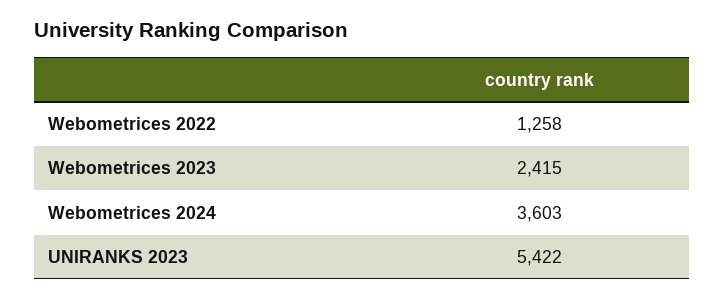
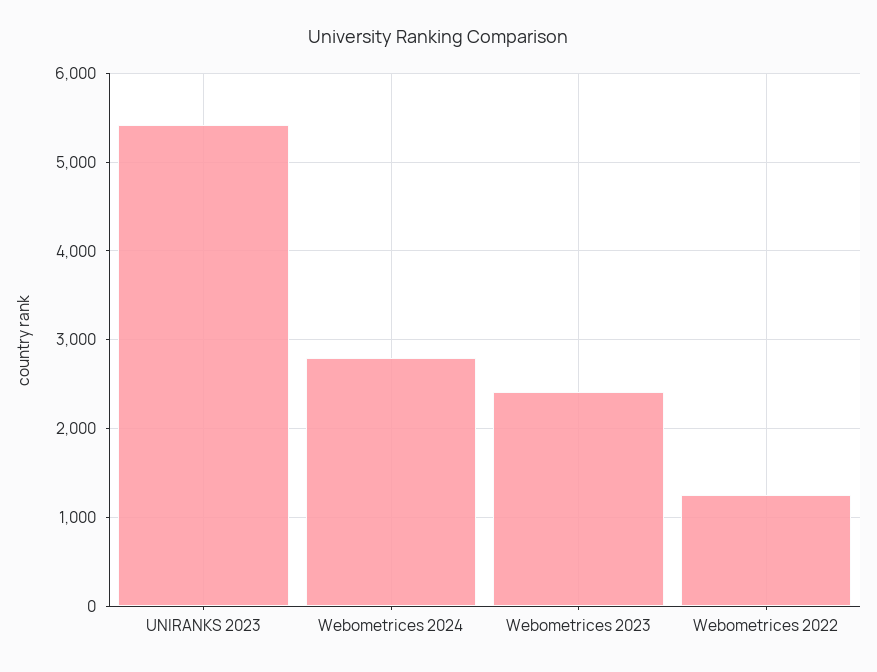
Webometrices 2024: 3603 -> 2800

